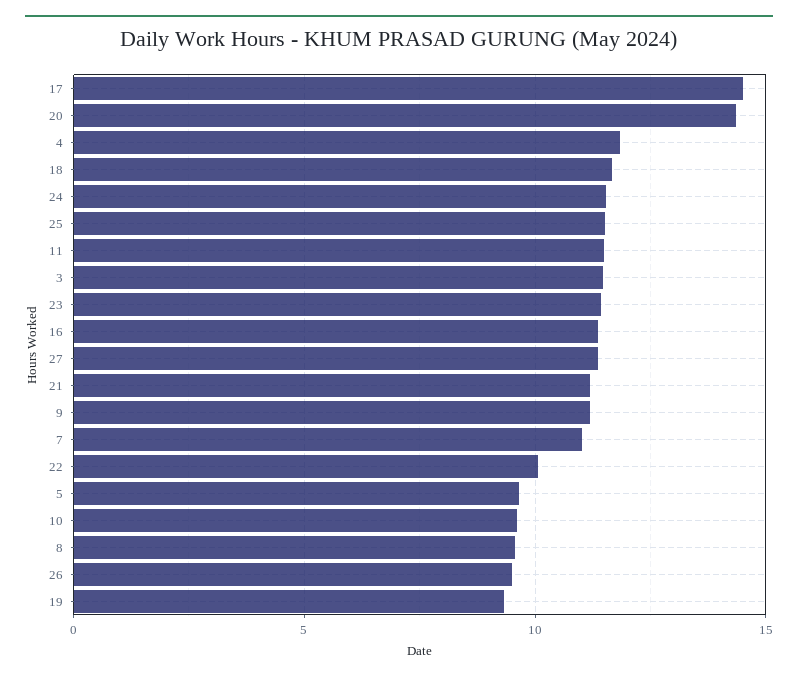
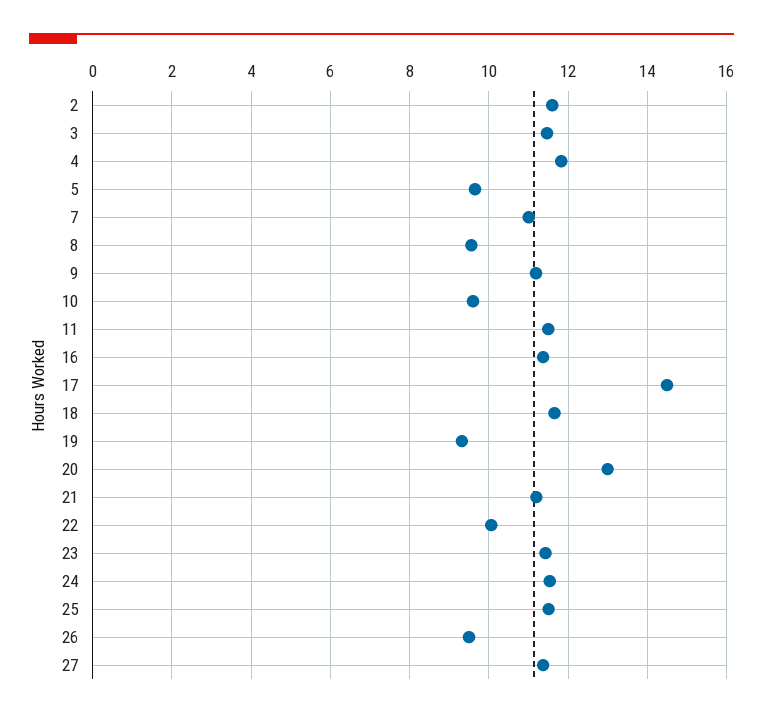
20: 14.5 -> 13
2: none -> 11.6

